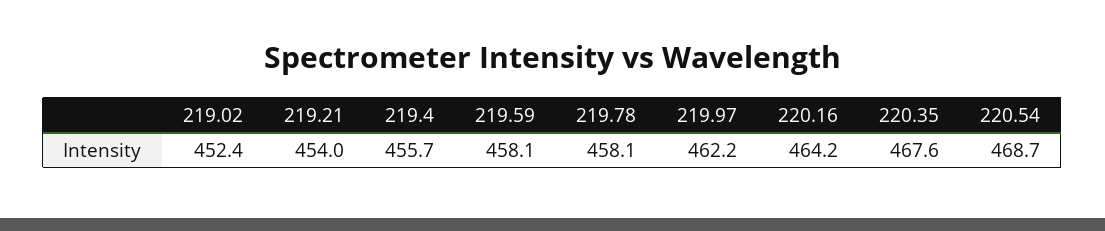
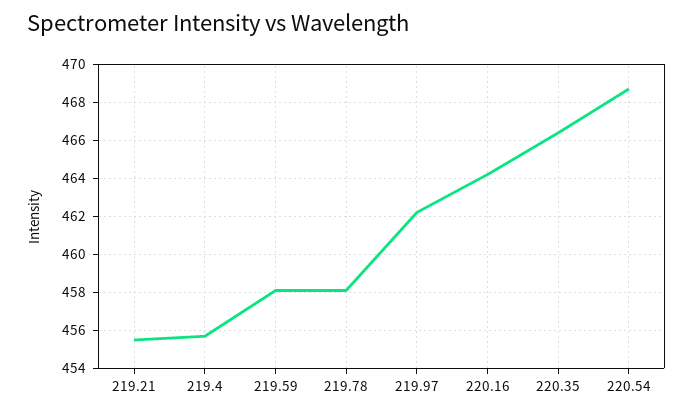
219.02: 452.4 -> none
219.21: 454 -> 455.5
220.35: 467.6 -> 466.5

